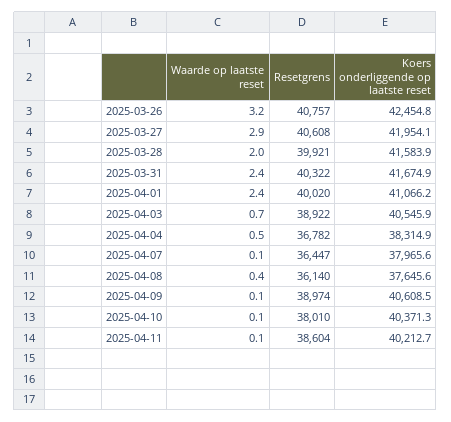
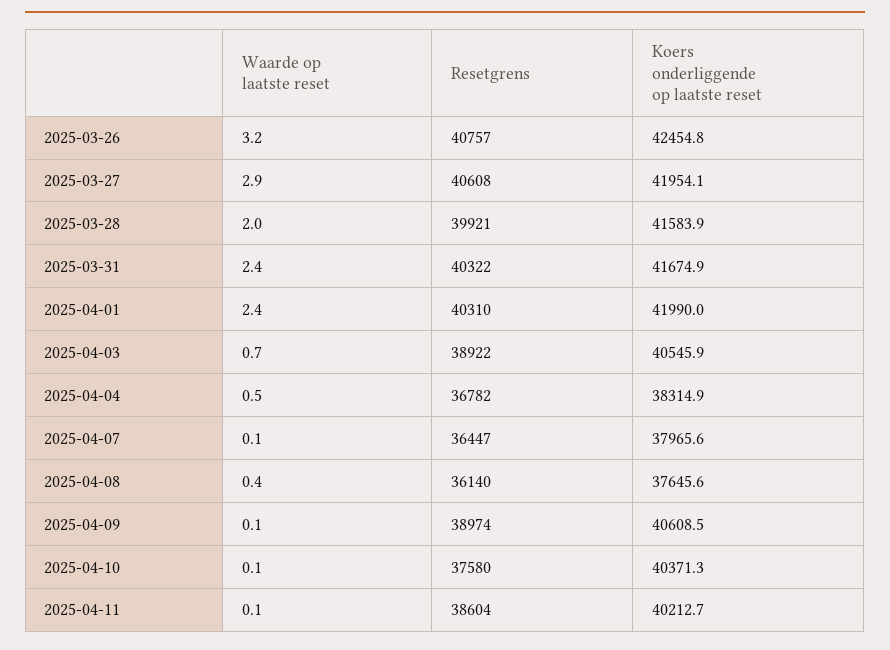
Resetgrens, 2025-04-01: 40020 -> 40310
Koers onderliggende op laatste reset, 2025-04-01: 41066.2 -> 41990
Resetgrens, 2025-04-10: 38010 -> 37580

